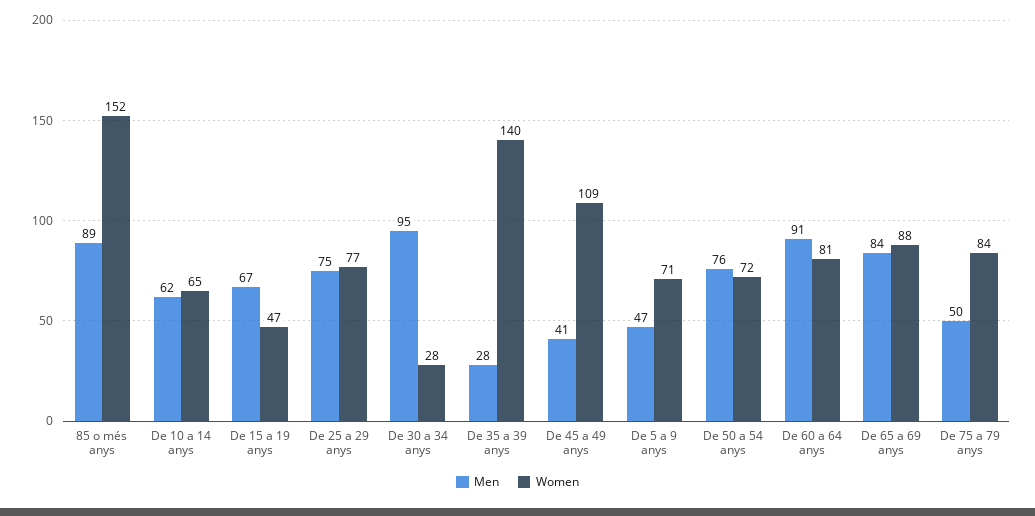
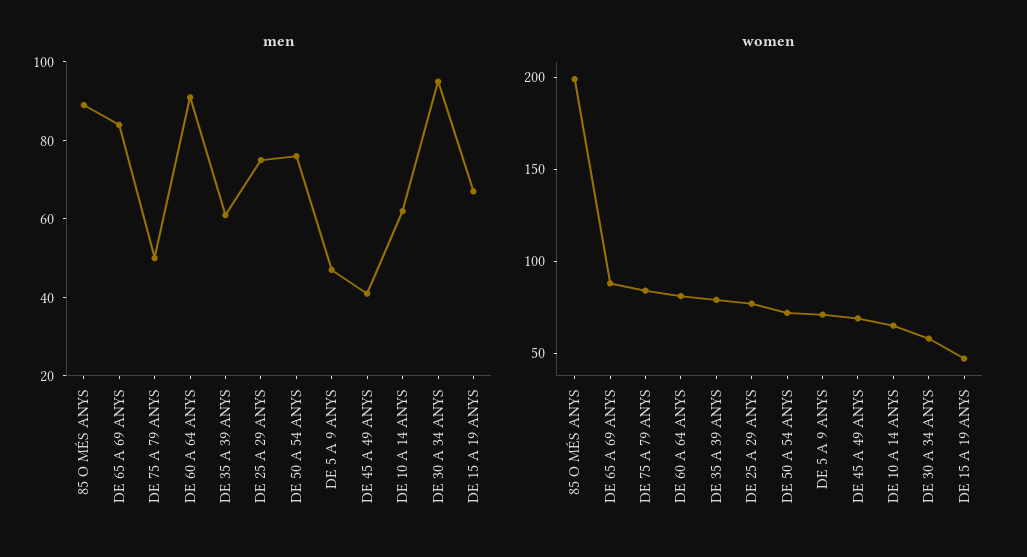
Women, 85 o més anys: 152 -> 200
Women, De 30 a 34 anys: 28 -> 60
Men, De 35 a 39 anys: 28 -> 60
Women, De 35 a 39 anys: 140 -> 80
Women, De 45 a 49 anys: 109 -> 70

